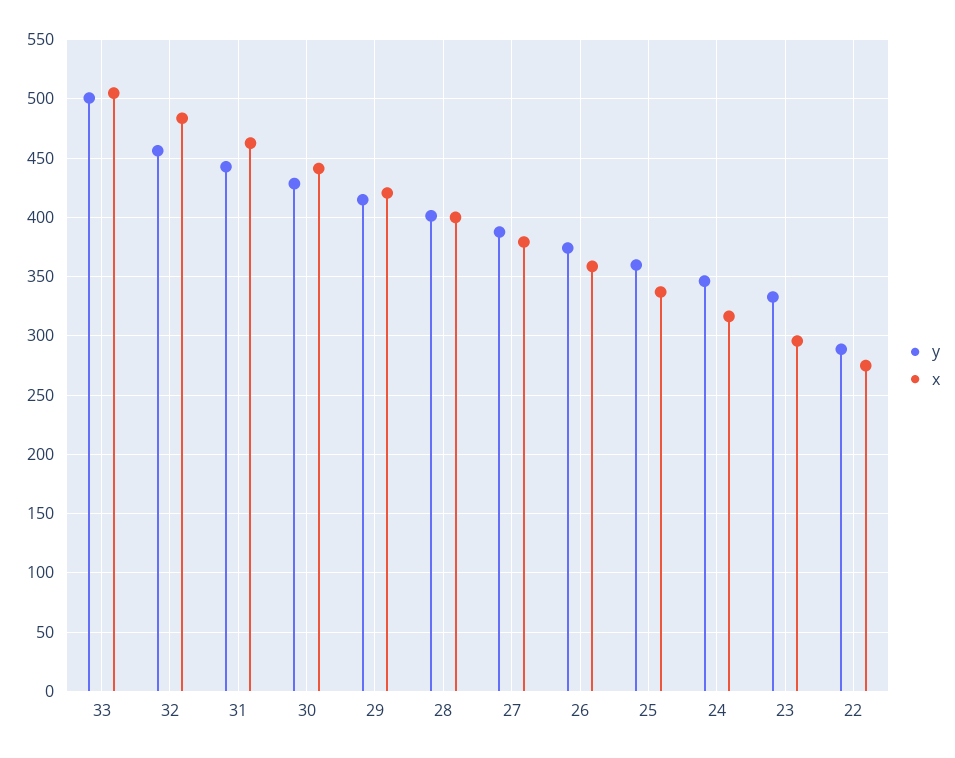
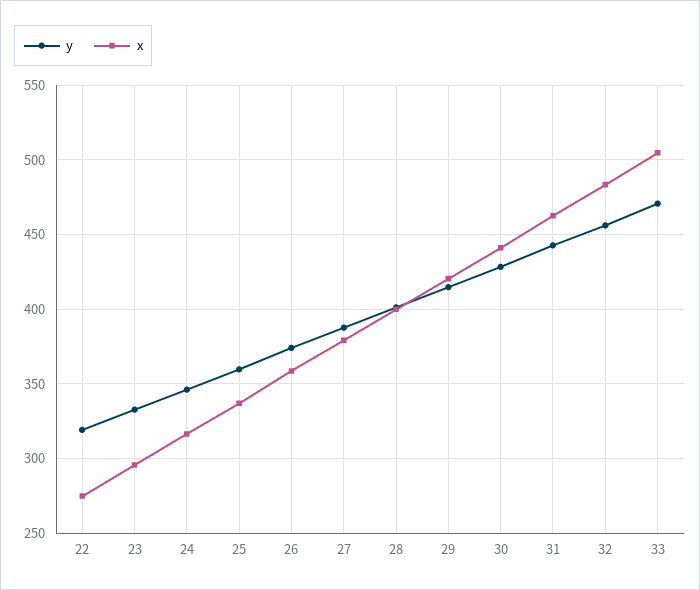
y, 33: 500 -> 470
y, 22: 290 -> 320

